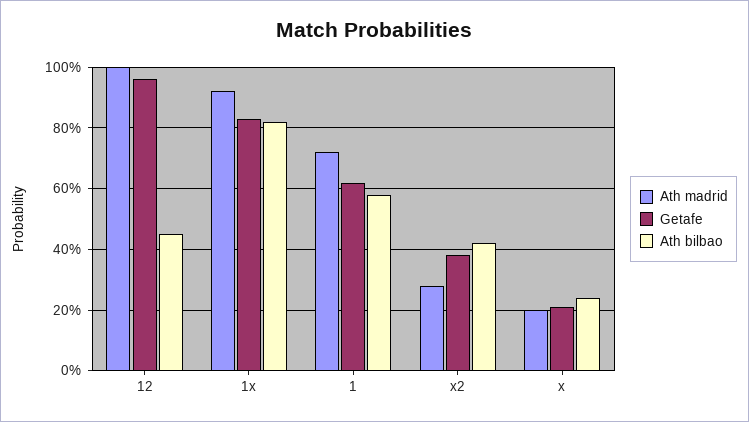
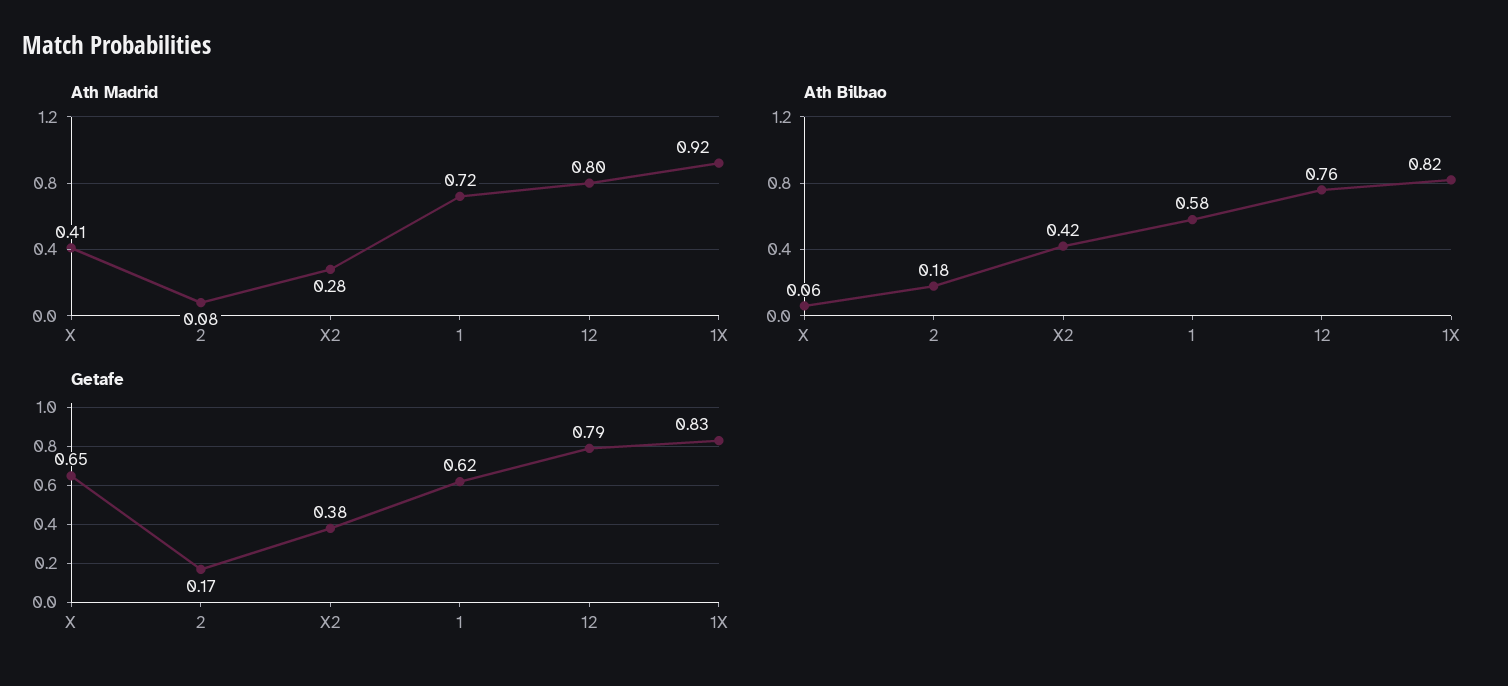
Ath madrid, 12: 1 -> 0.8
Getafe, 12: 0.95 -> 0.79
Ath bilbao, 12: 0.45 -> 0.76
Ath madrid, x: 0.2 -> 0.41
Getafe, x: 0.2 -> 0.65
Ath bilbao, x: 0.25 -> 0.06
Ath madrid, 2: none -> 0.08
Ath bilbao, 2: none -> 0.18
Getafe, 2: none -> 0.17

